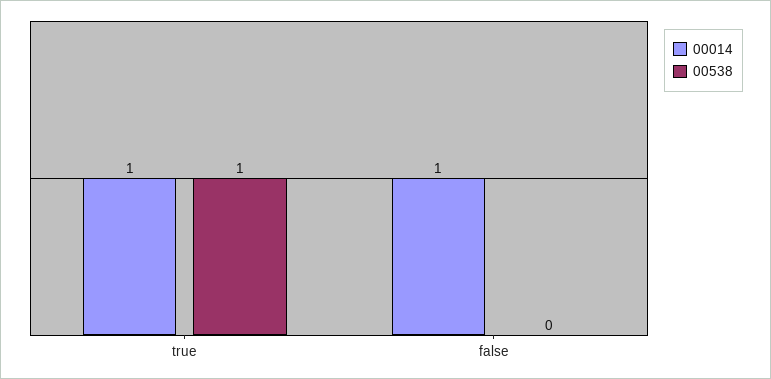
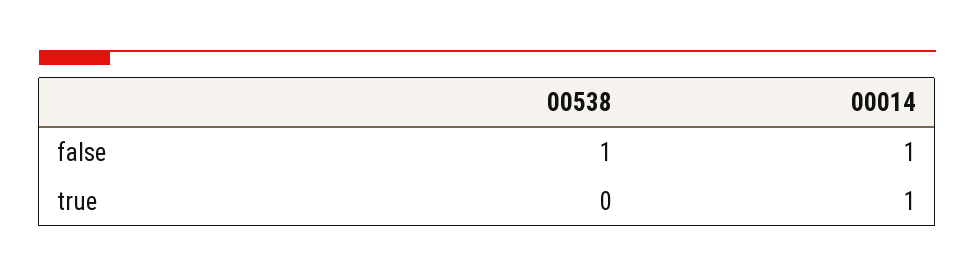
00538, true: 1 -> 0
00538, false: 0 -> 1

